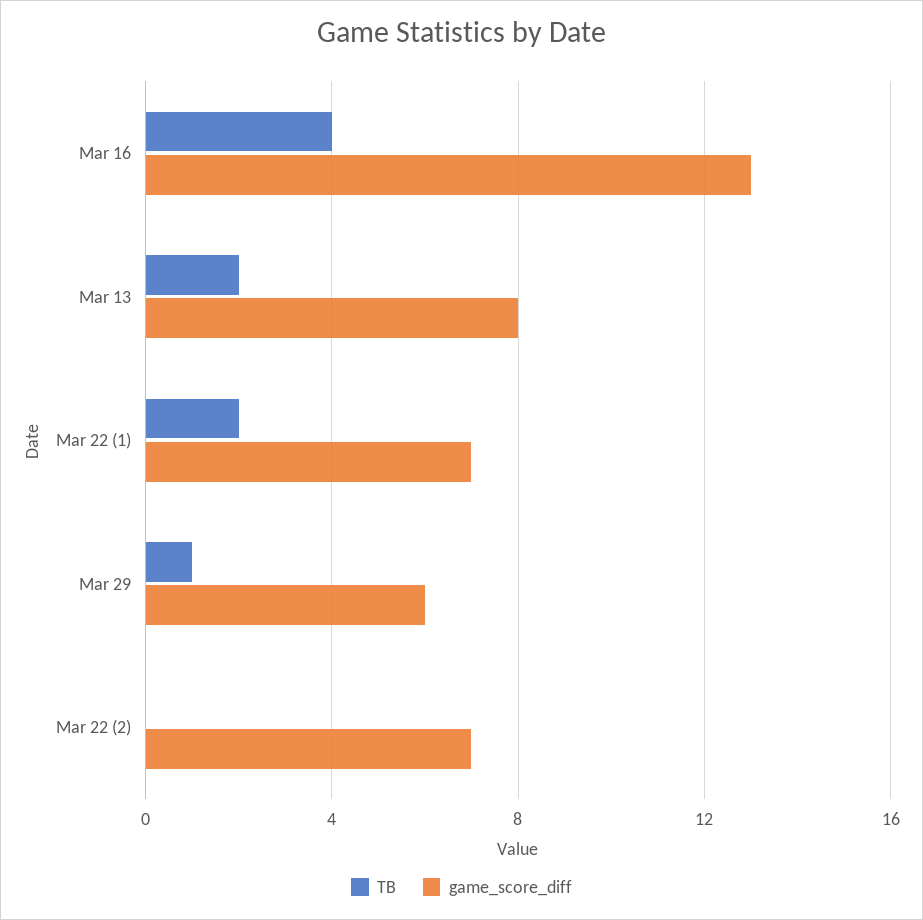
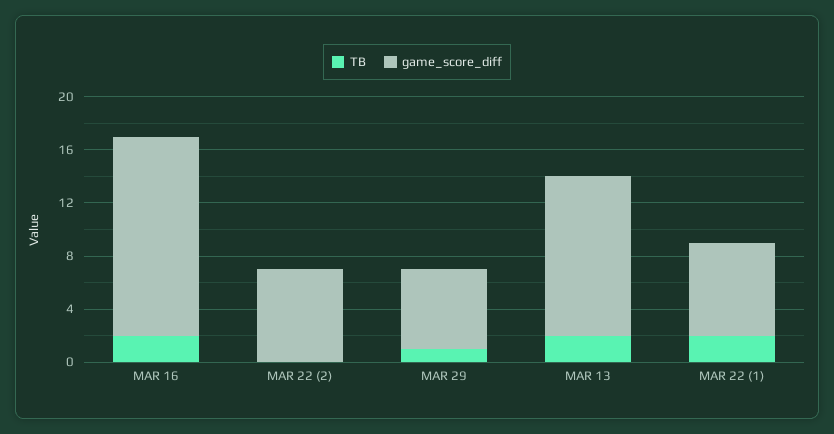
TB, Mar 16: 4 -> 2
game_score_diff, Mar 16: 13 -> 15
game_score_diff, Mar 13: 8 -> 12

